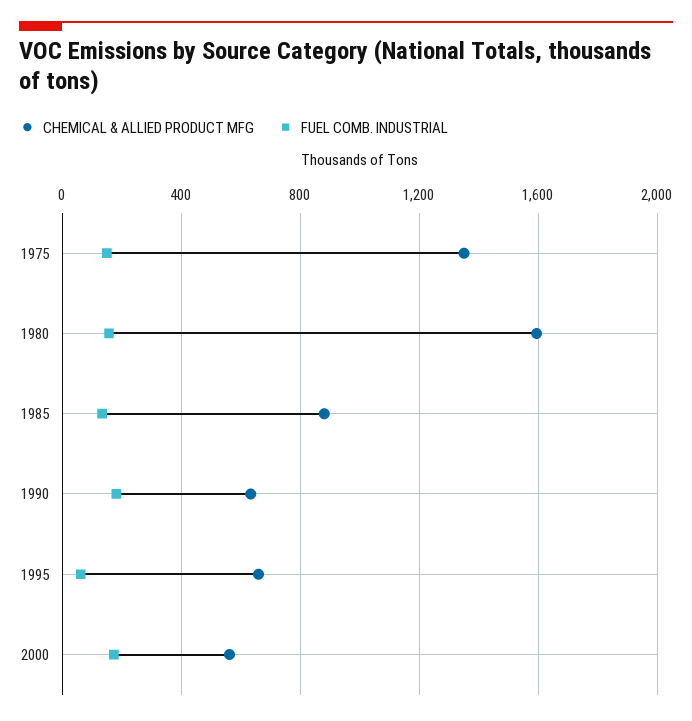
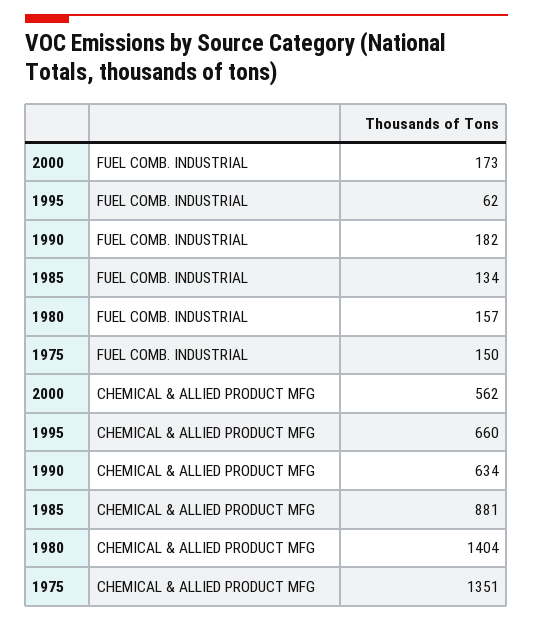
CHEMICAL & ALLIED PRODUCT MFG, 1980: 1600 -> 1404

